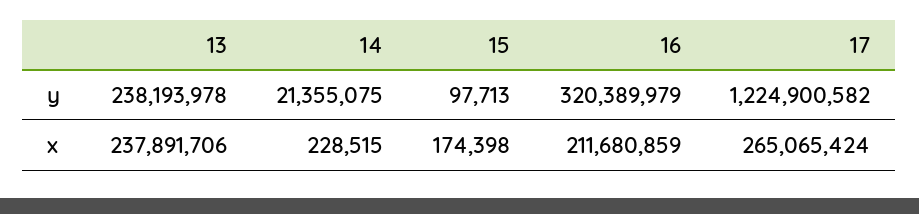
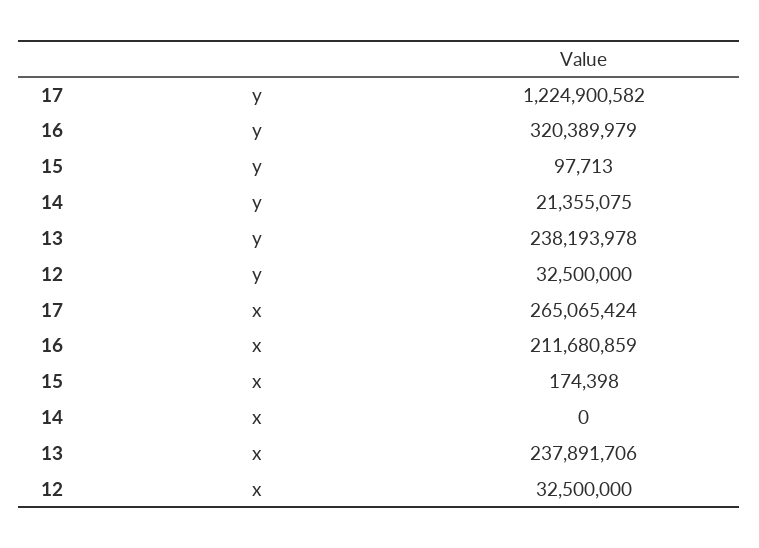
14, x: 228515 -> 0
12, y: none -> 32500000
12, x: none -> 32500000

